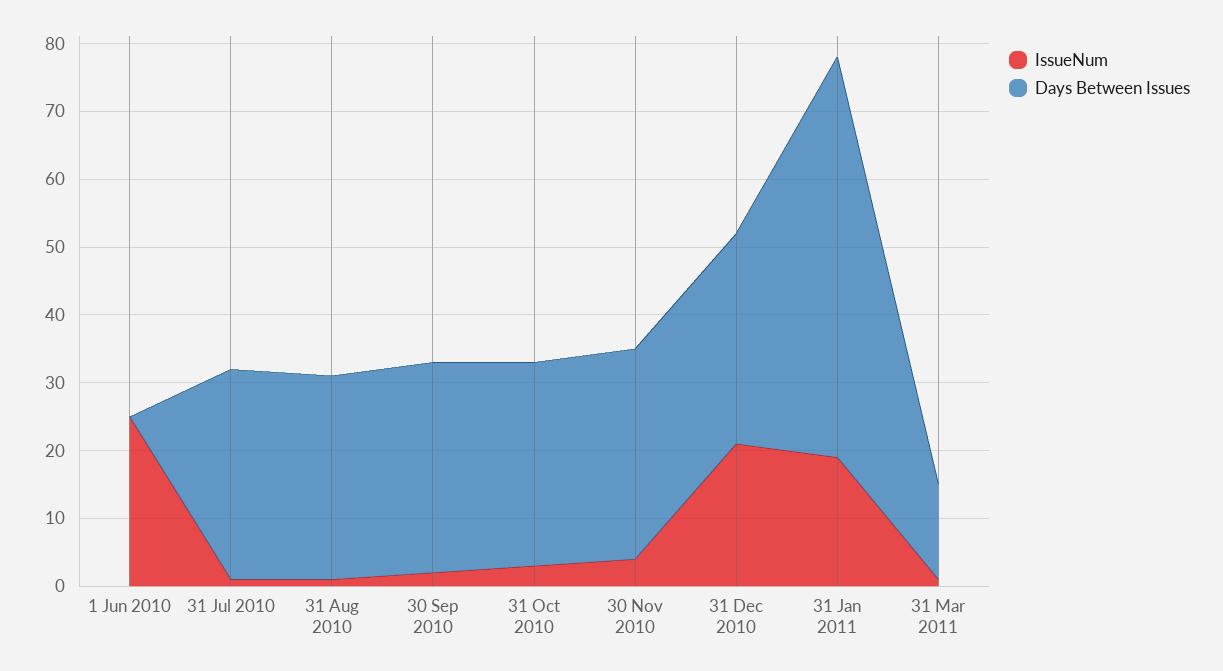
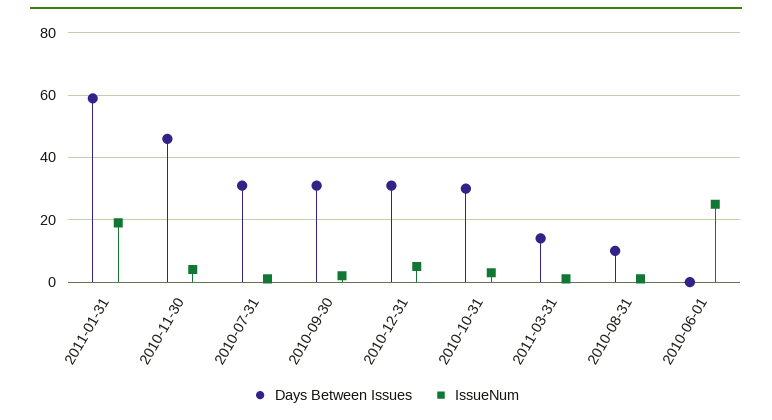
Days Between Issues, 31 Aug 2010: 30 -> 10
Days Between Issues, 30 Nov 2010: 30 -> 45
IssueNum, 31 Dec 2010: 20 -> 5

